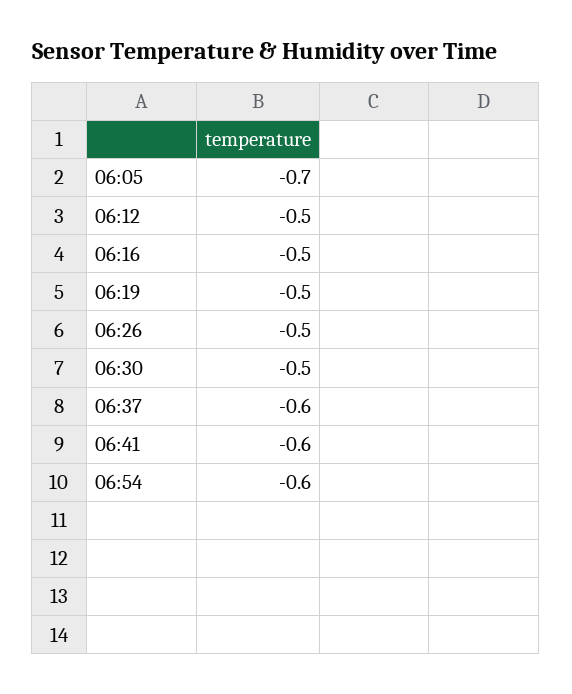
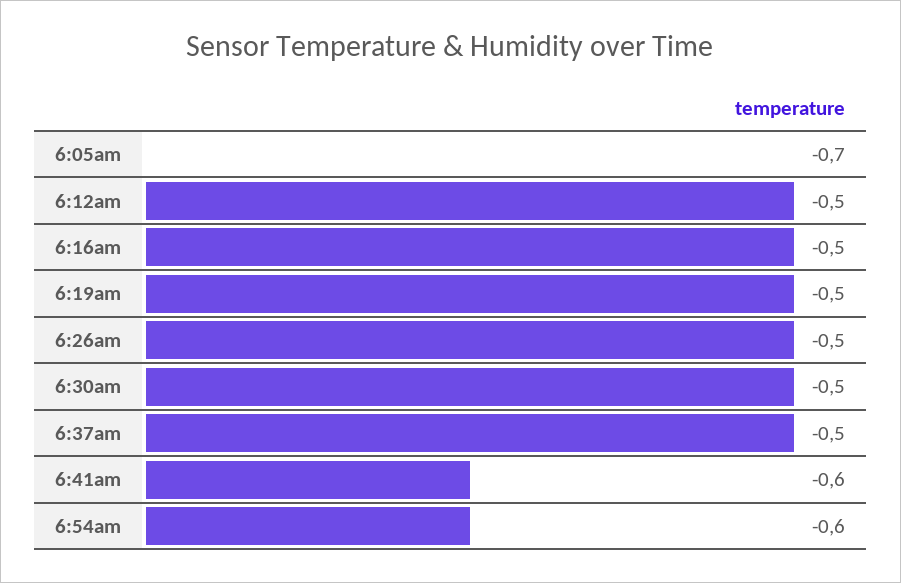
06:37: -0.6 -> -0.5

